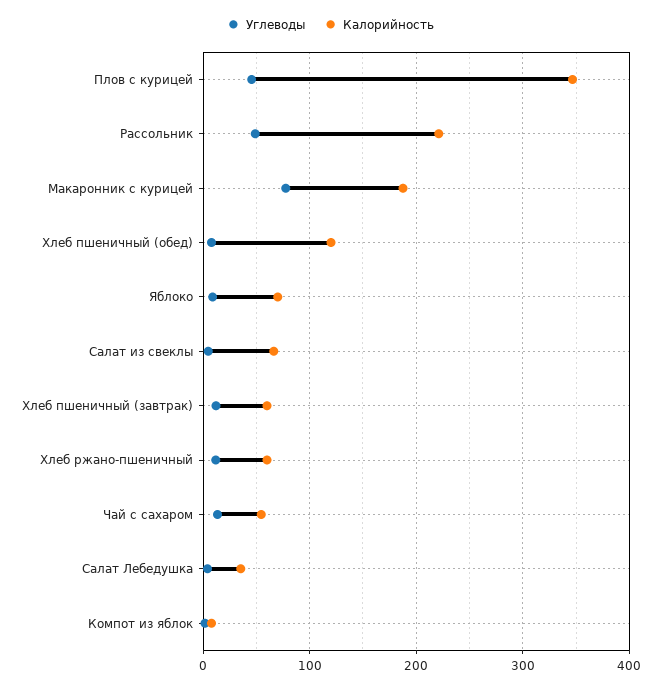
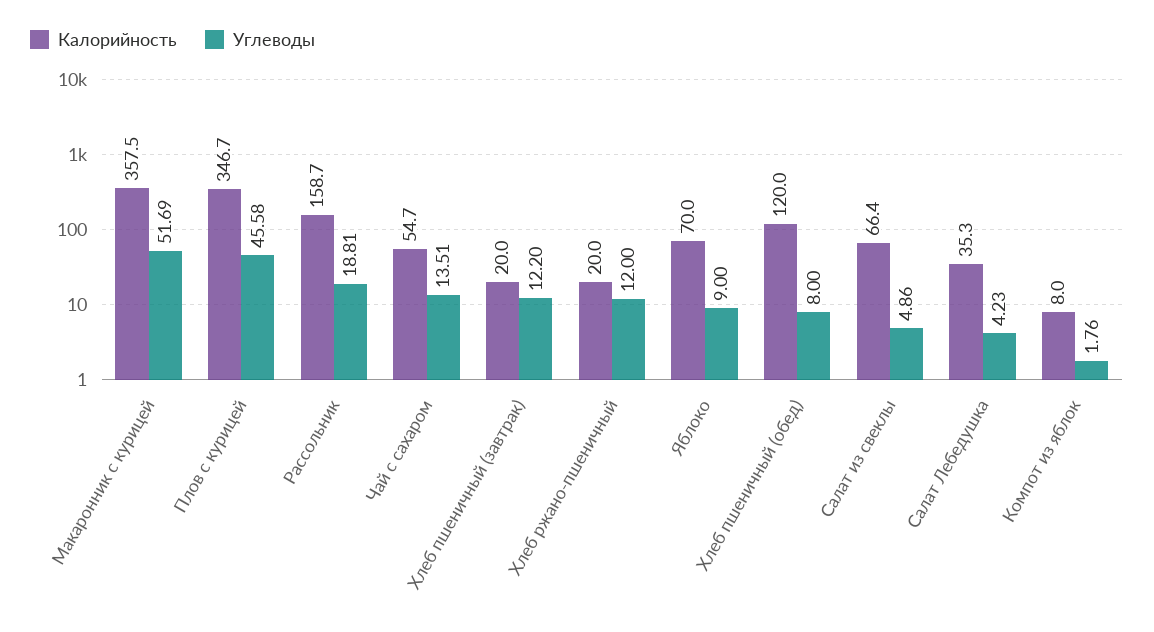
Углеводы, Рассольник: 50 -> 18.81
Калорийность, Рассольник: 220 -> 158.7
Углеводы, Макаронник с курицей: 80 -> 51.69
Калорийность, Макаронник с курицей: 190 -> 357.5
Калорийность, Хлеб пшеничный (завтрак): 60 -> 20
Калорийность, Хлеб ржано-пшеничный: 60 -> 20

